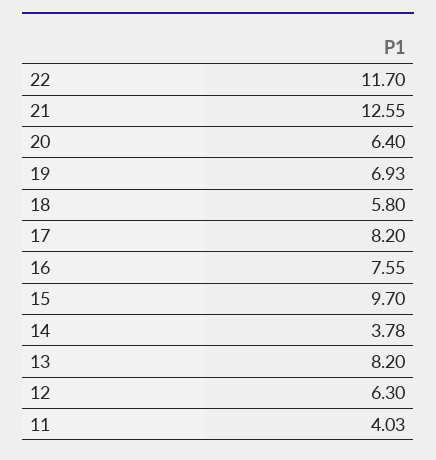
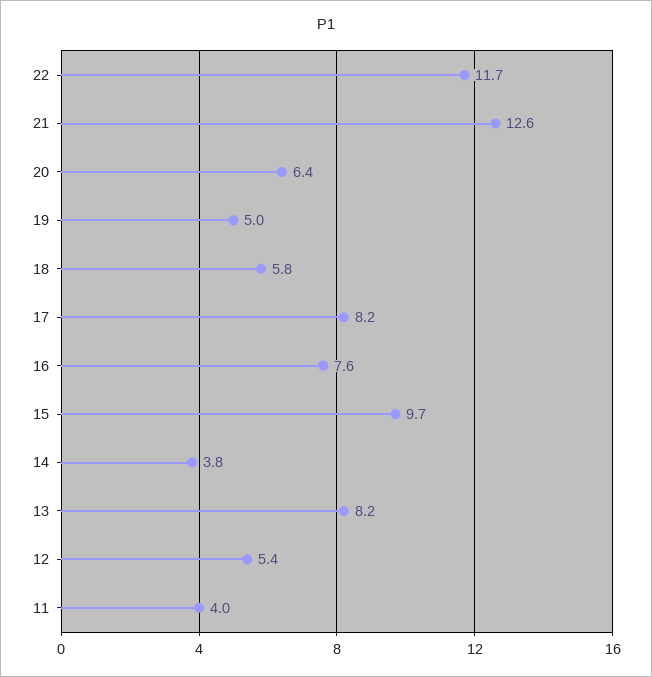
19: 6.93 -> 5
12: 6.3 -> 5.4

